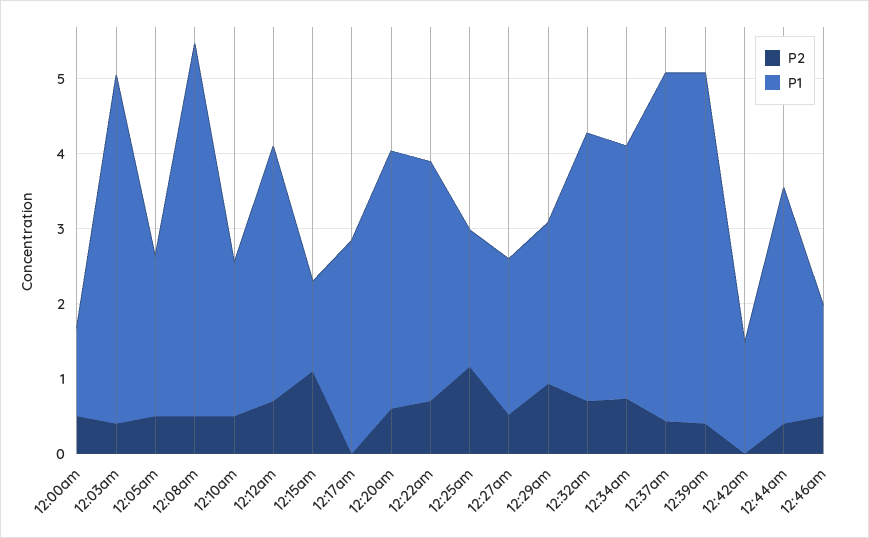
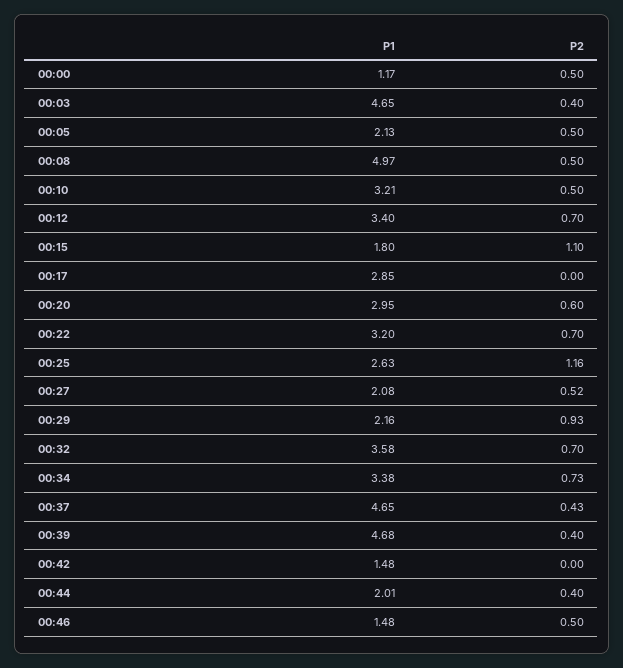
P1, 12:10am: 2 -> 3.21
P1, 12:15am: 1.2 -> 1.8
P1, 12:20am: 3.4 -> 2.95
P1, 12:25am: 1.8 -> 2.63
P1, 12:44am: 3.2 -> 2.01

